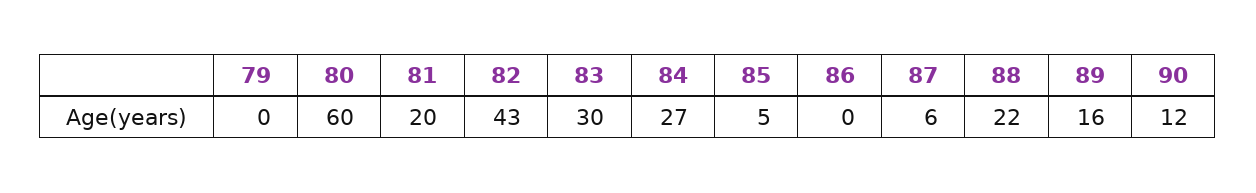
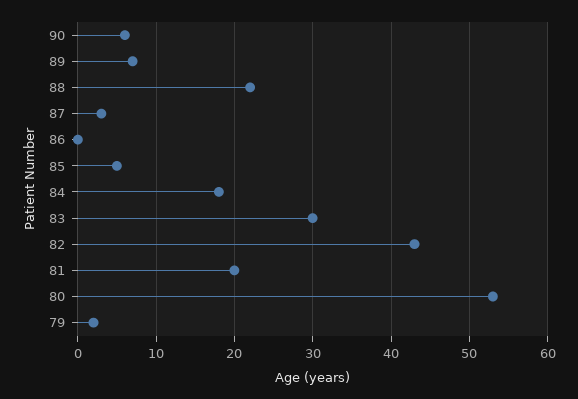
79: 0 -> 2
80: 60 -> 53
84: 27 -> 18
87: 6 -> 3
89: 16 -> 7
90: 12 -> 6

